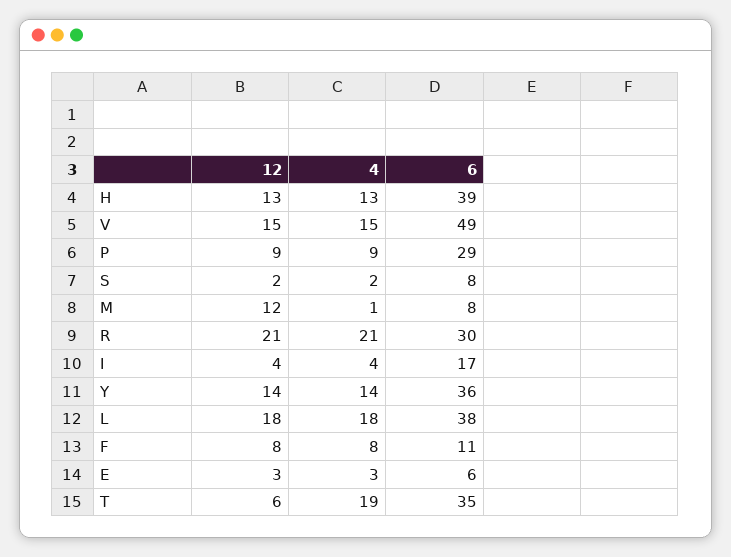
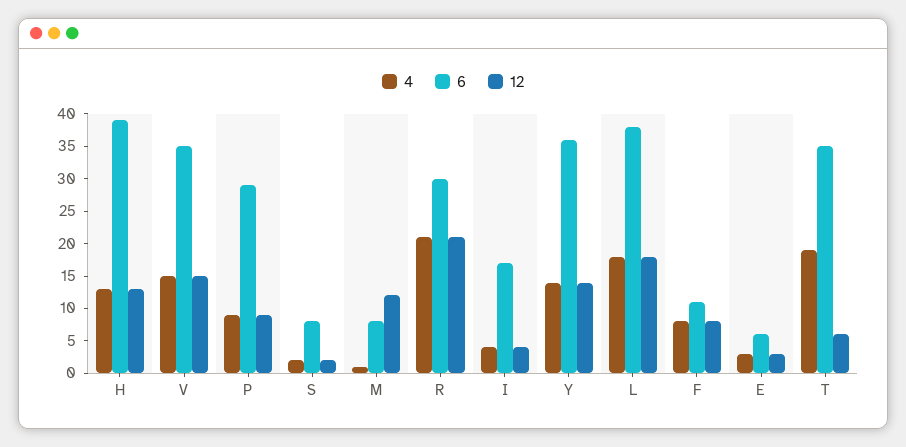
6, V: 49 -> 35

